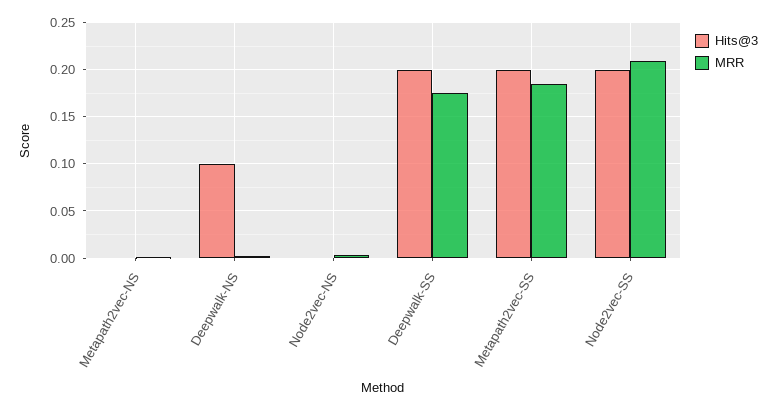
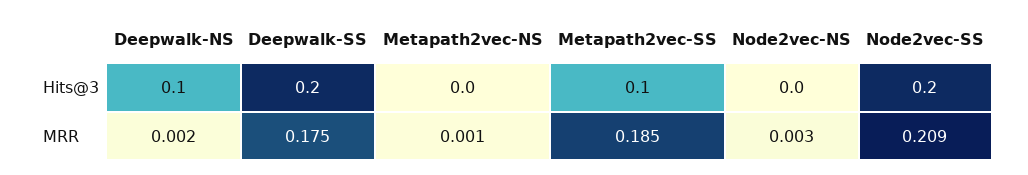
Hits@3, Metapath2vec-SS: 0.2 -> 0.1

